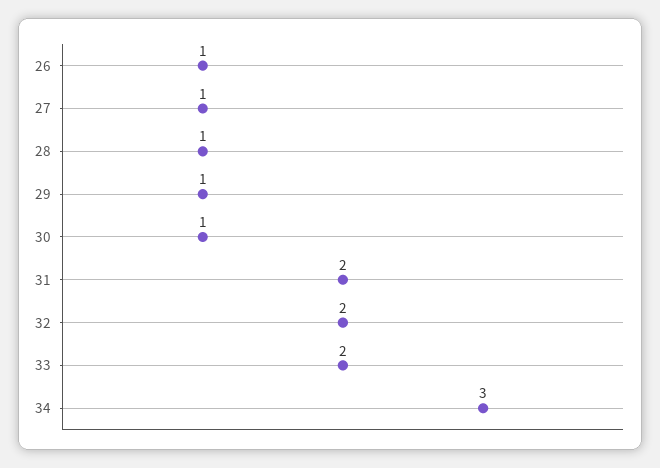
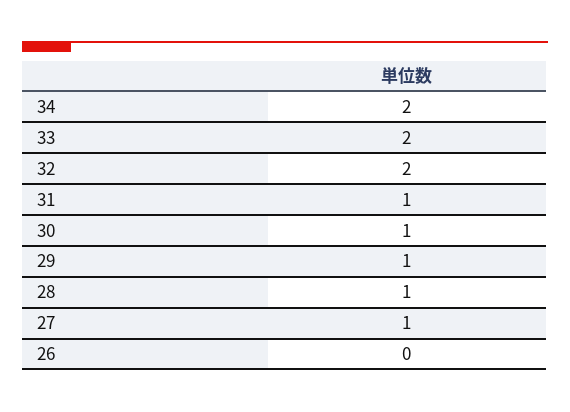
26: 1 -> 0
31: 2 -> 1
34: 3 -> 2

